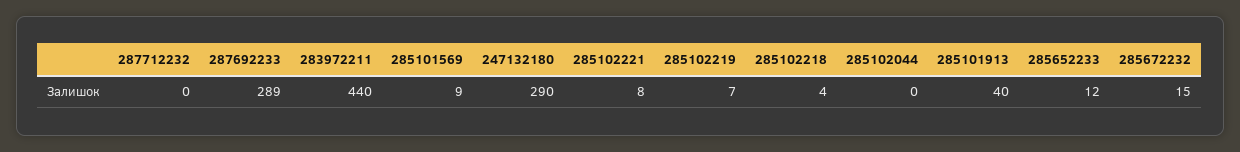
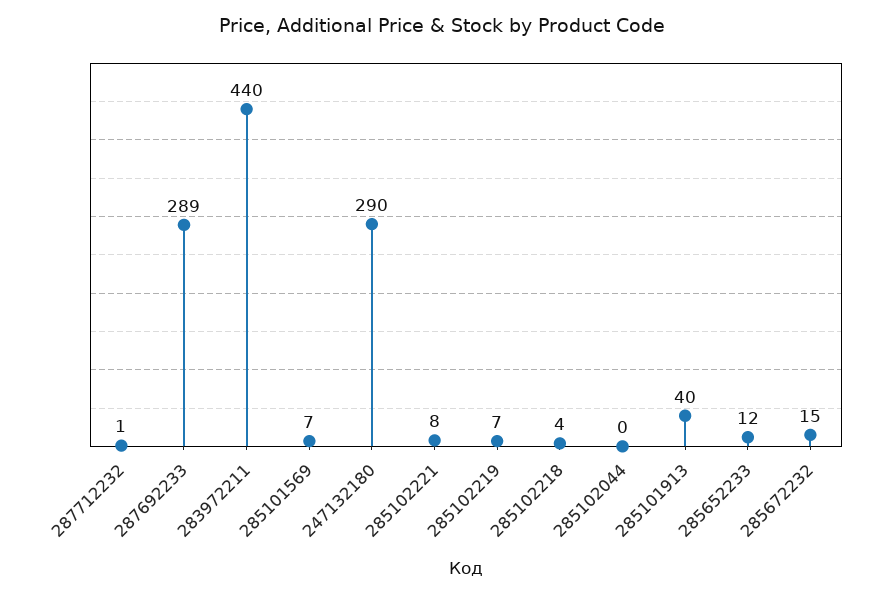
287712232: 0 -> 1
285101569: 9 -> 7

